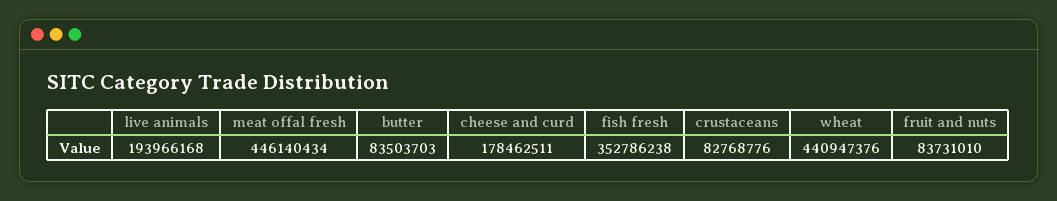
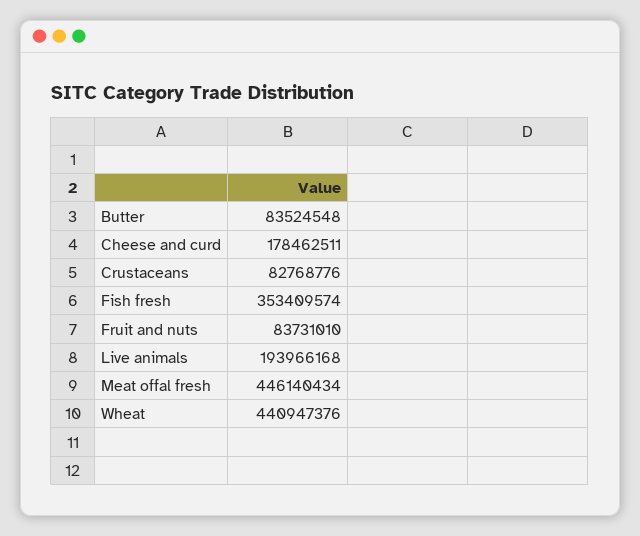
butter: 83503703 -> 83524548
fish fresh: 352786238 -> 353409574

